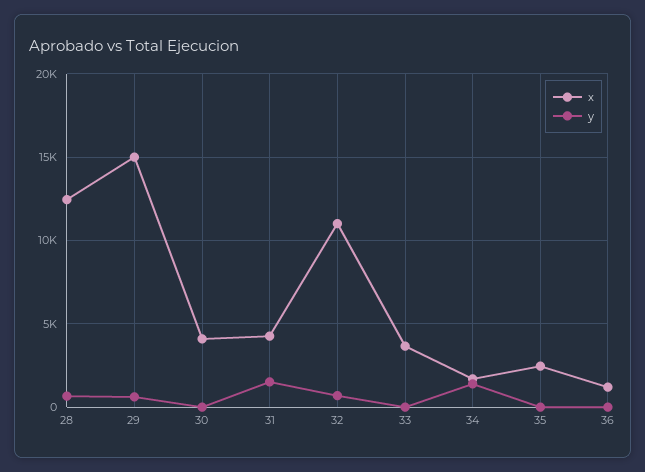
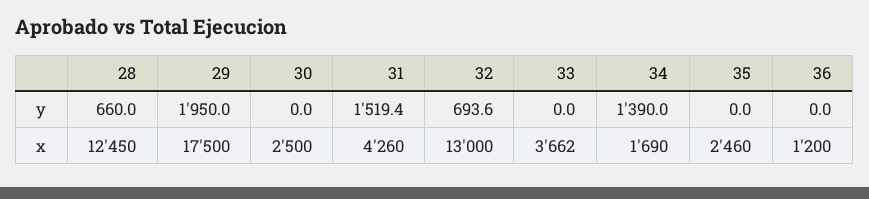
x, 29: 15000 -> 17500
y, 29: 500 -> 1950
x, 30: 4000 -> 2500
x, 32: 11000 -> 13000

